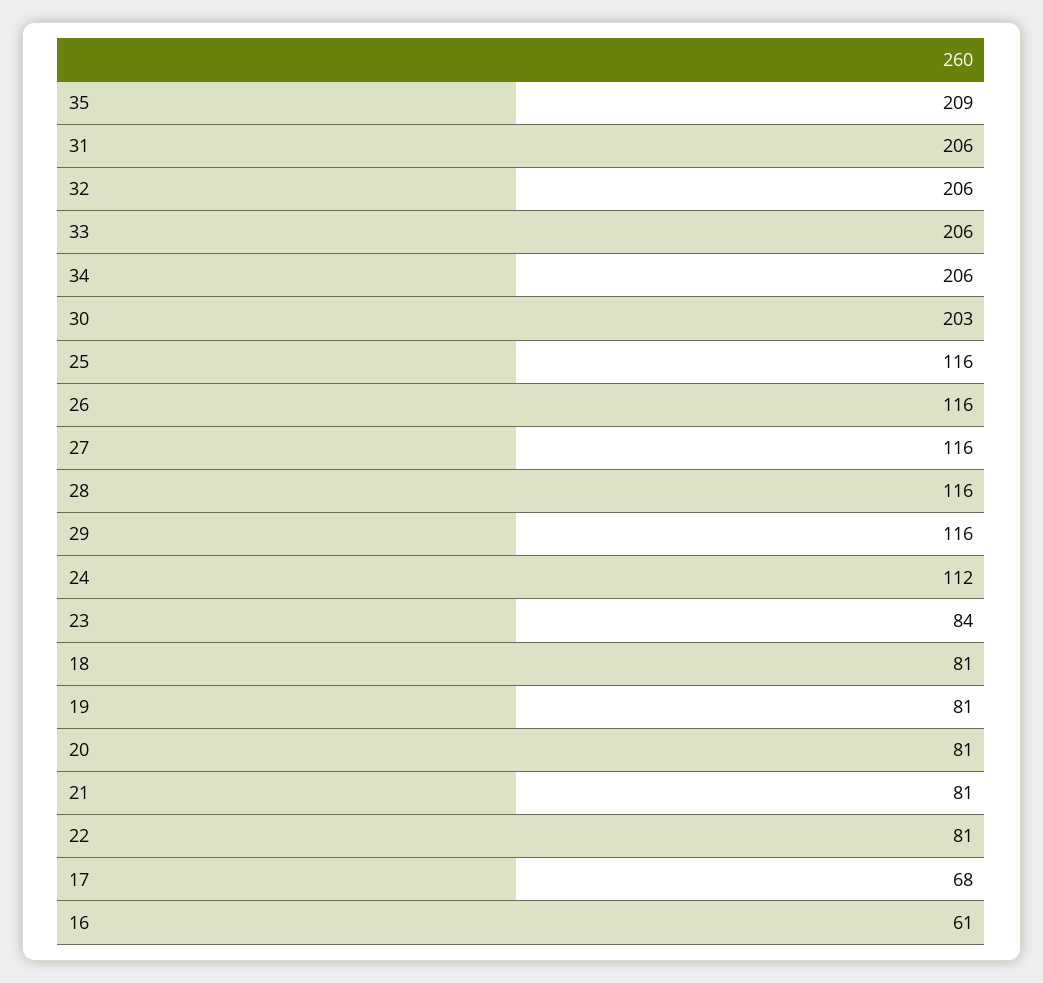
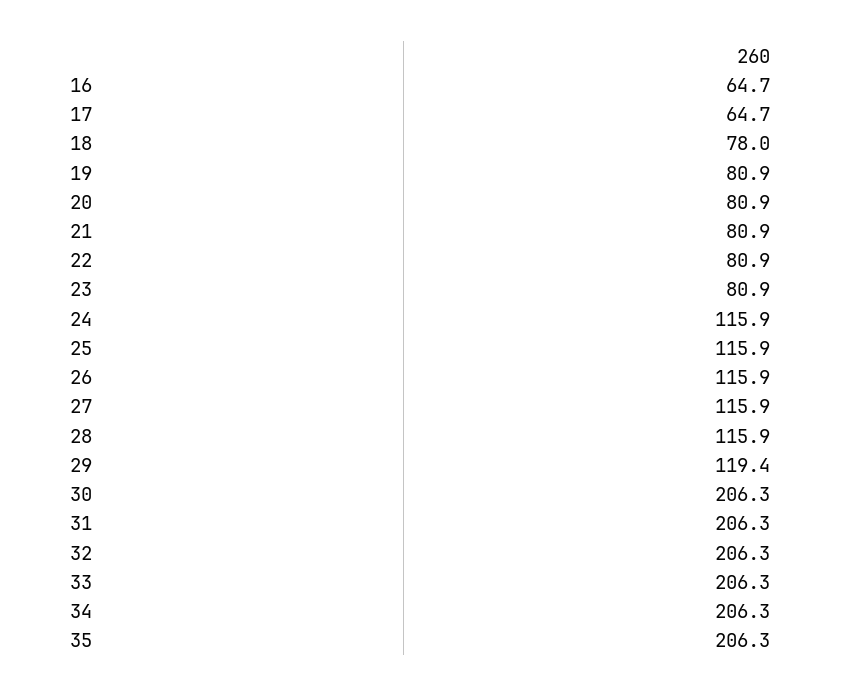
35: 209 -> 206.3
30: 203 -> 206.3
29: 116 -> 119.4
24: 112 -> 115.9
23: 84 -> 80.9
18: 81 -> 78
17: 68 -> 64.7
16: 61 -> 64.7

